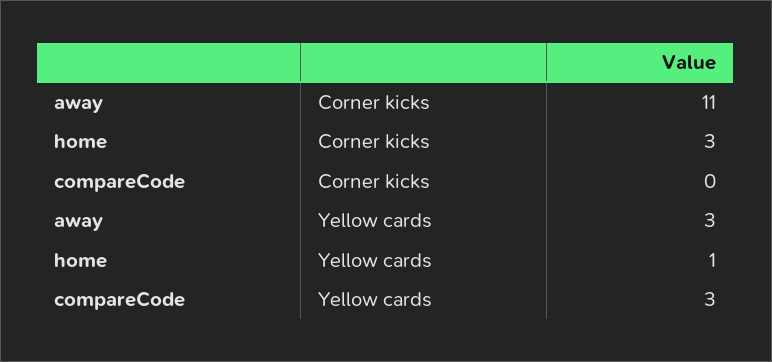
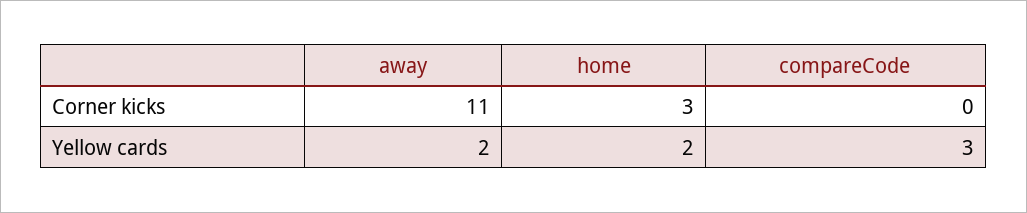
away, Yellow cards: 3 -> 2
home, Yellow cards: 1 -> 2

